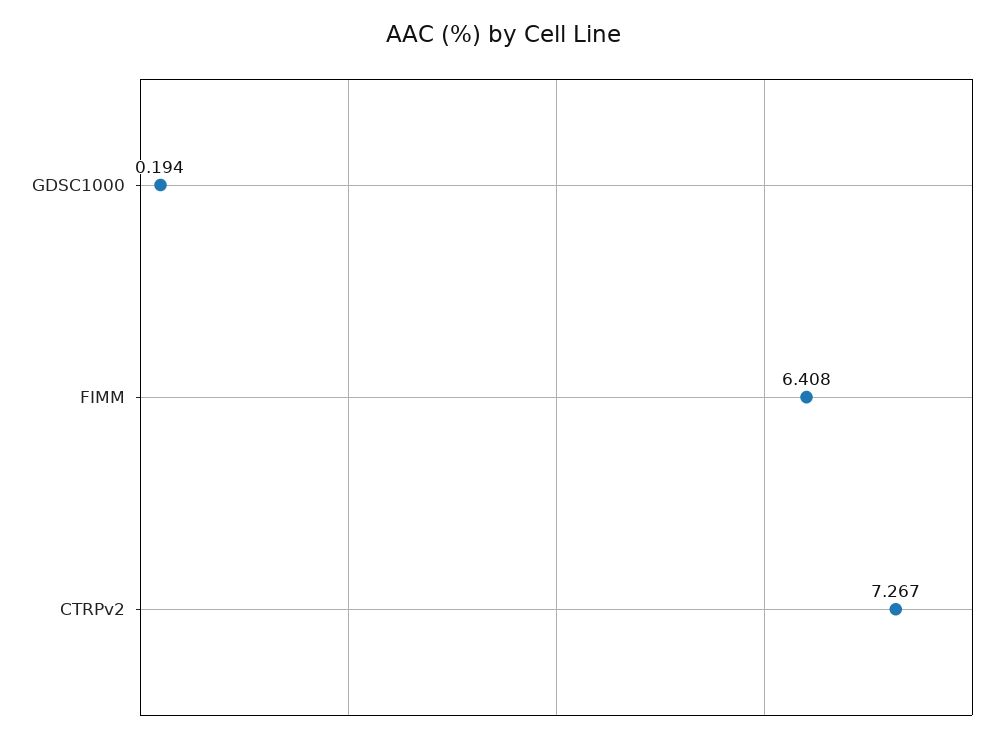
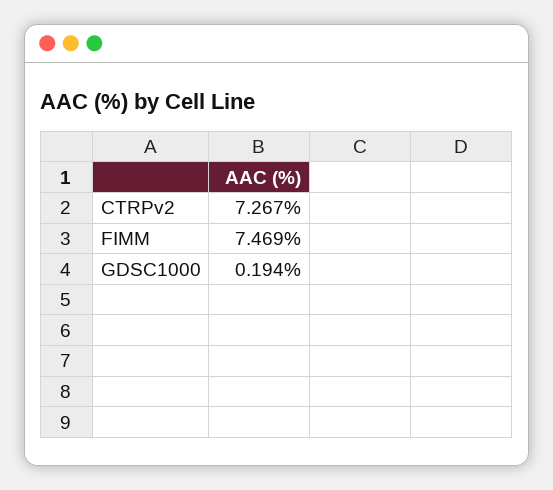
FIMM: 6.408 -> 7.469

